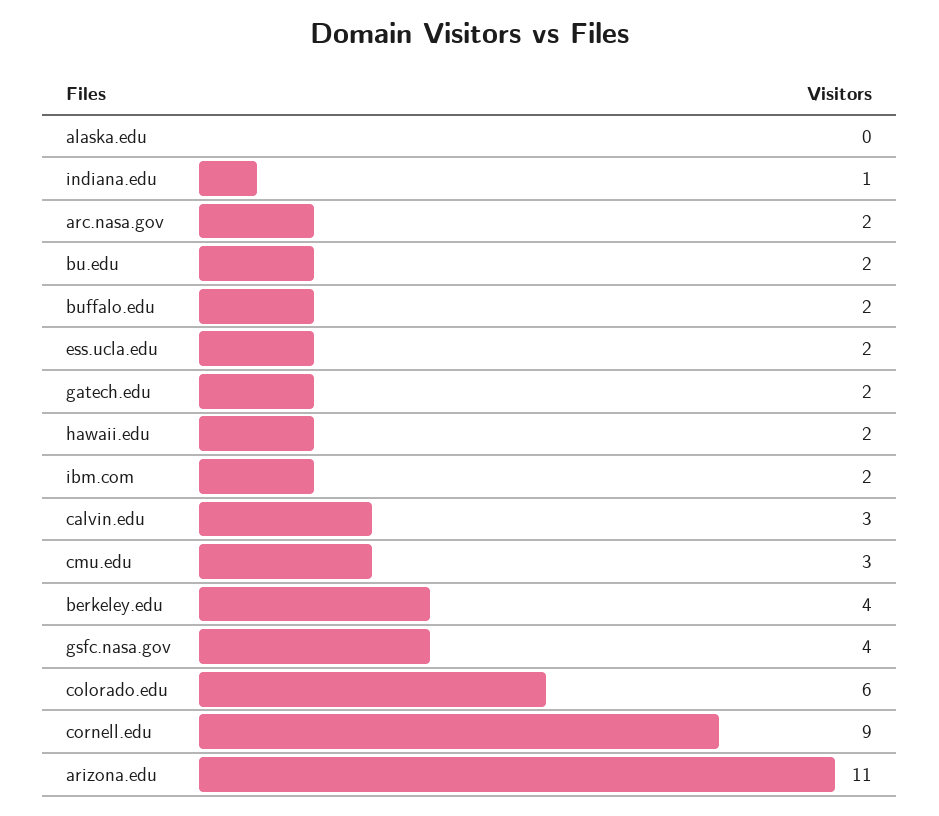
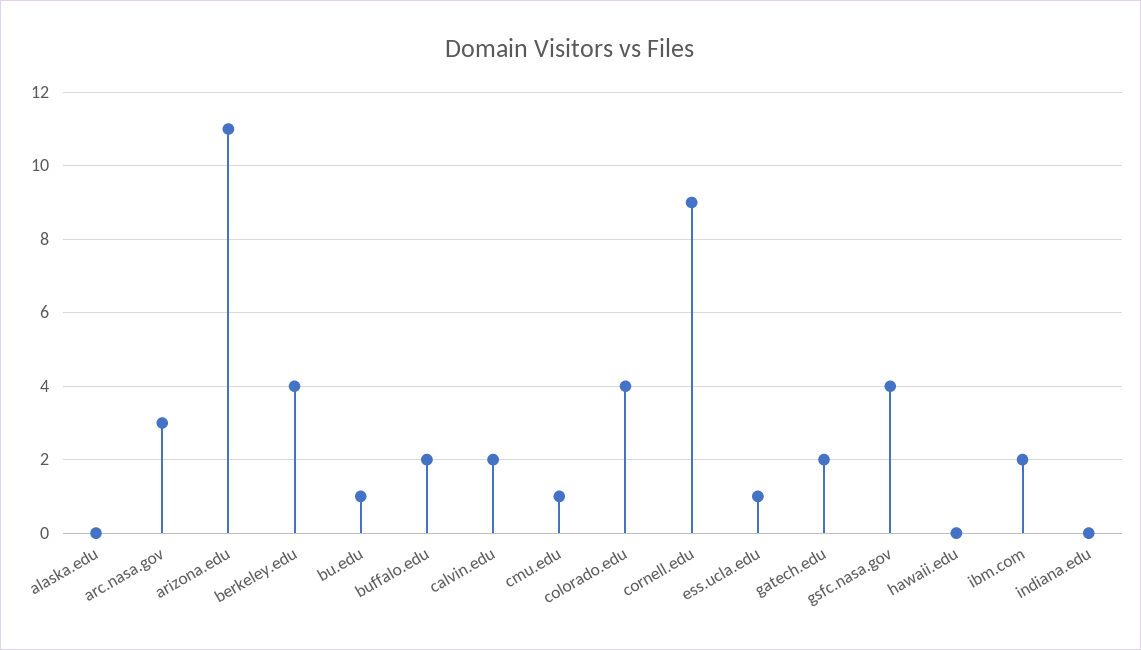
indiana.edu: 1 -> 0
arc.nasa.gov: 2 -> 3
bu.edu: 2 -> 1
ess.ucla.edu: 2 -> 1
hawaii.edu: 2 -> 0
calvin.edu: 3 -> 2
cmu.edu: 3 -> 1
colorado.edu: 6 -> 4

